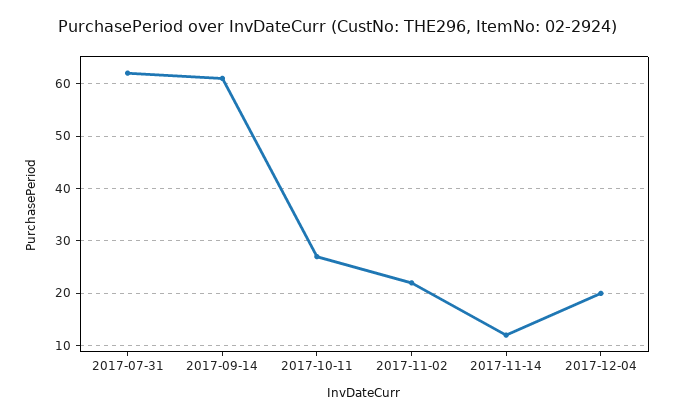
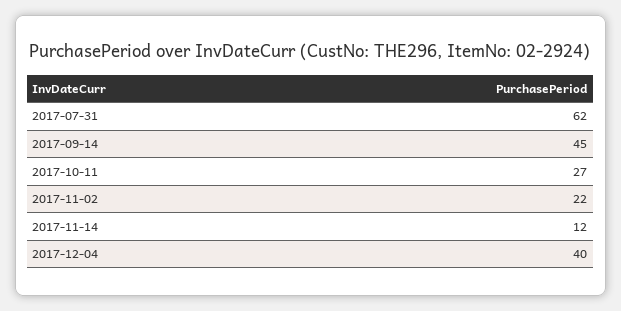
2017-09-14: 60 -> 45
2017-12-04: 20 -> 40

